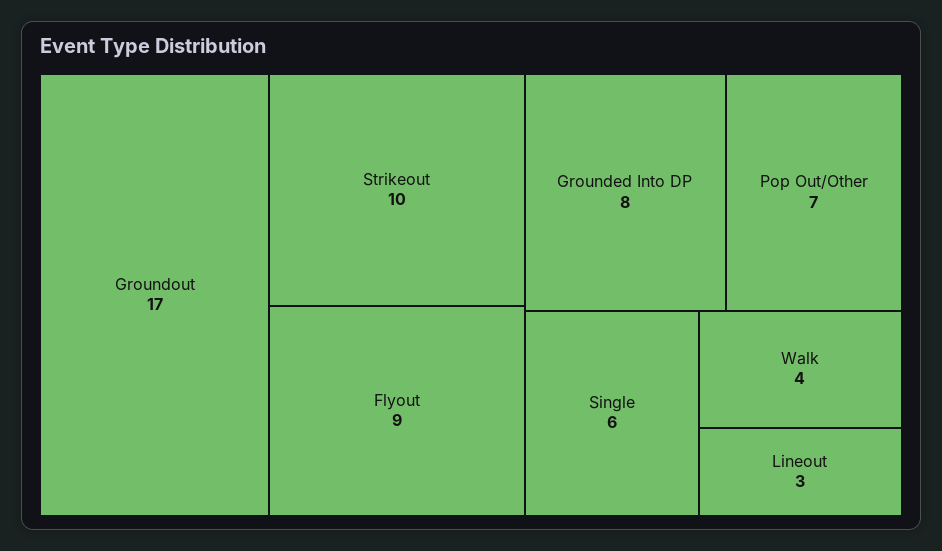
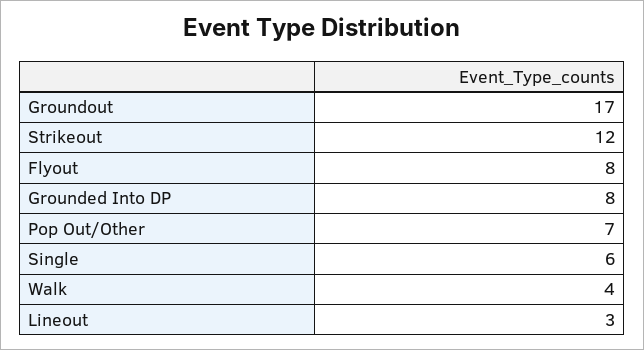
Strikeout: 10 -> 12
Flyout: 9 -> 8

